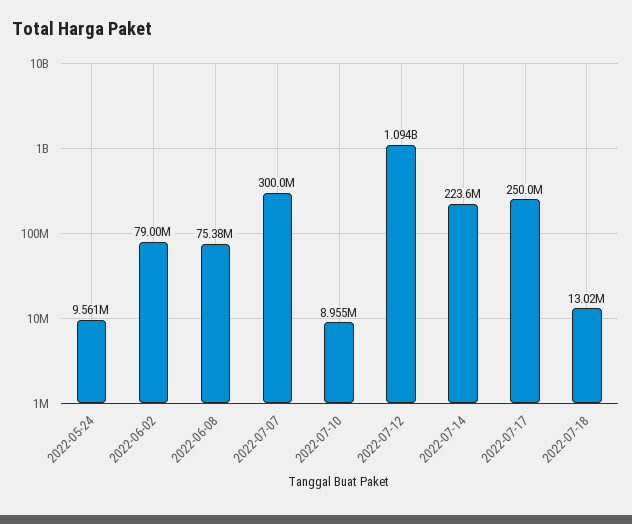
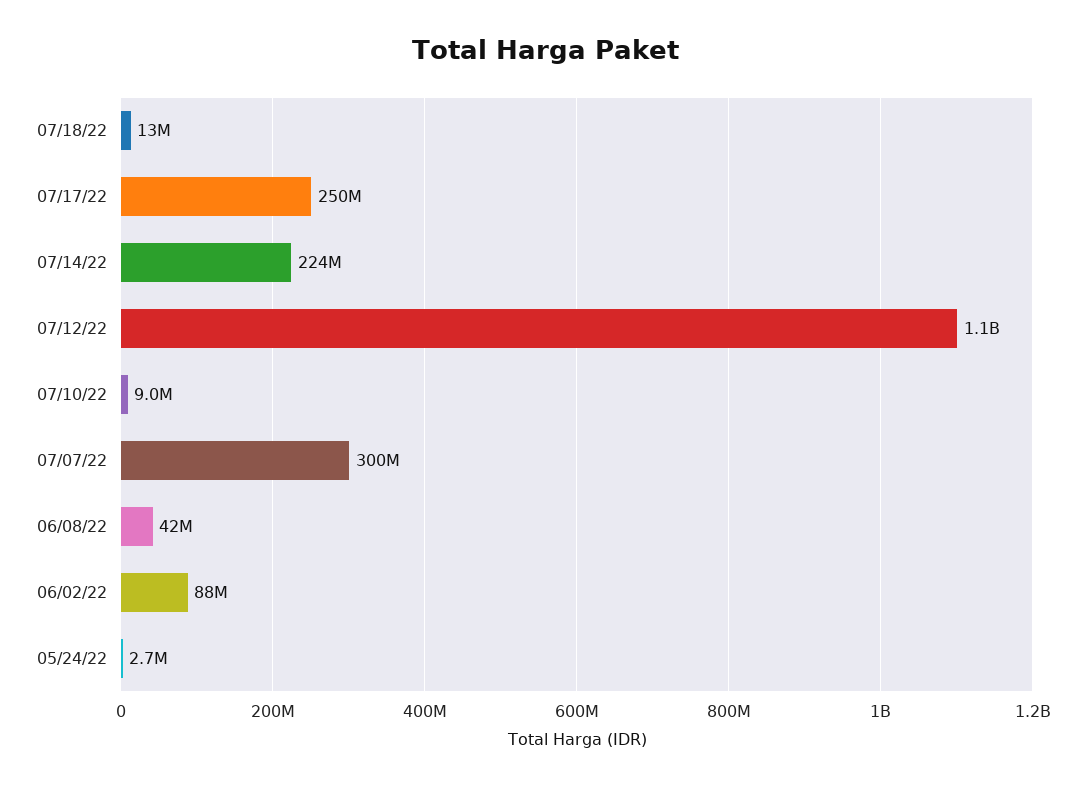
2022-05-24: 9561000 -> 2700000
2022-06-02: 79000000 -> 88000000
2022-06-08: 75380000 -> 42000000

